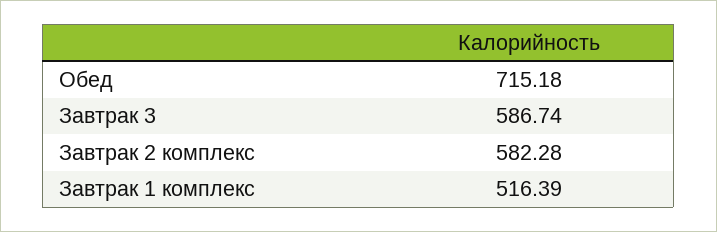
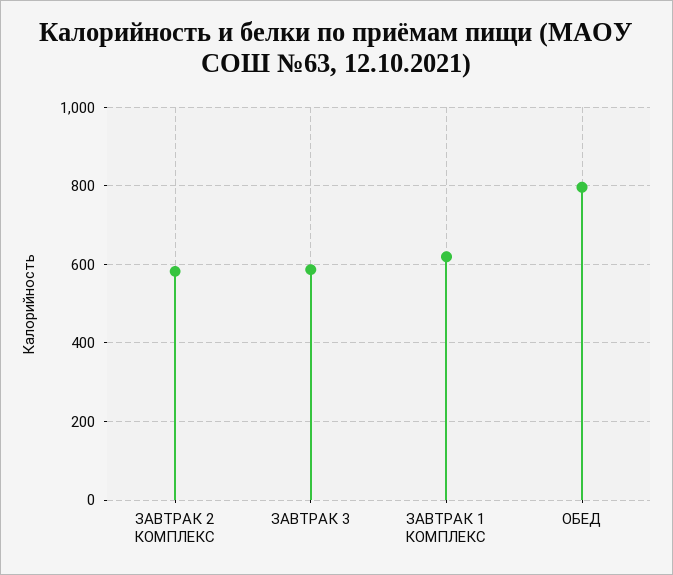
Обед: 715.18 -> 800
Завтрак 1 комплекс: 516.39 -> 620

